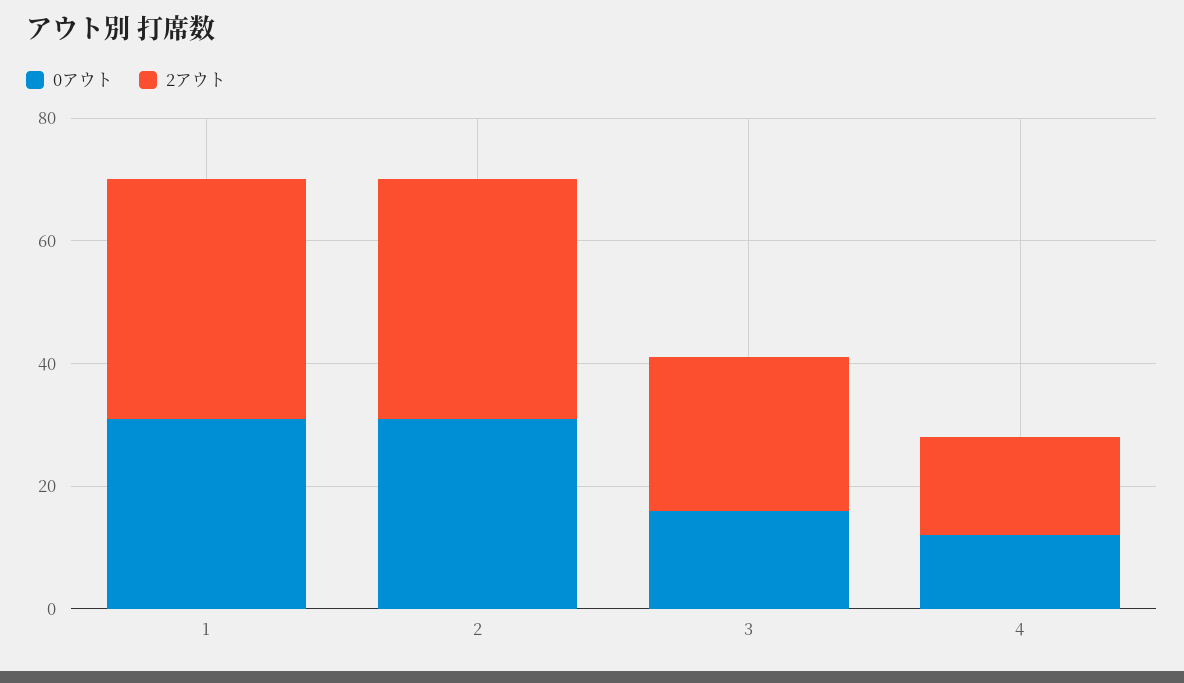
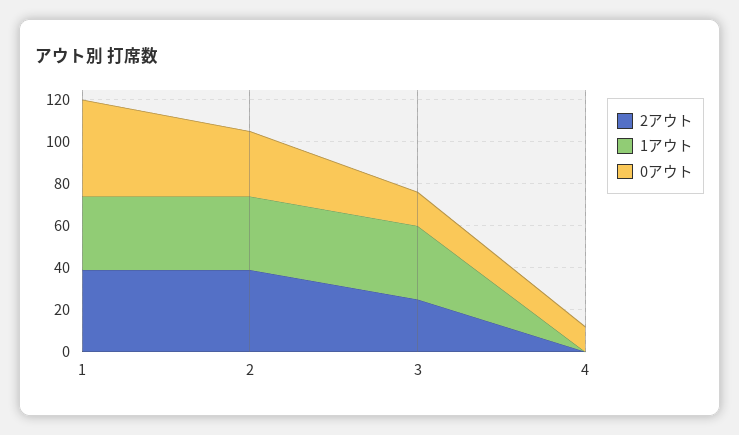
0アウト, 1: 30 -> 45
2アウト, 4: 15 -> 0
1アウト, 1: none -> 35
1アウト, 2: none -> 35
1アウト, 3: none -> 35
1アウト, 4: none -> 0

